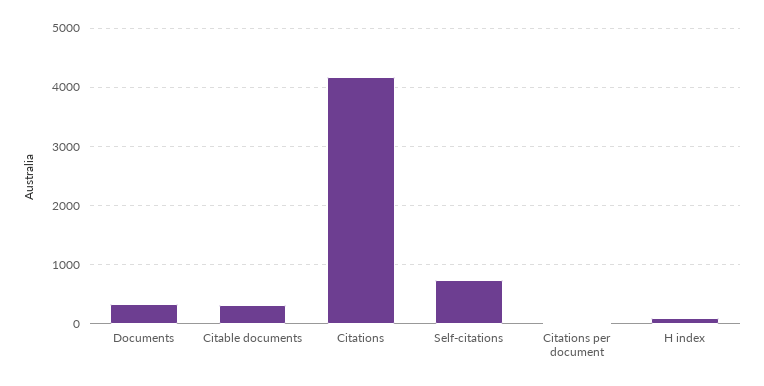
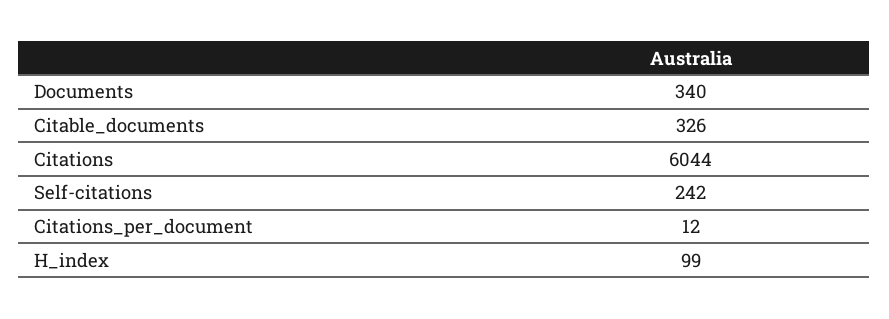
Citations: 4200 -> 6044
Self-citations: 800 -> 242

